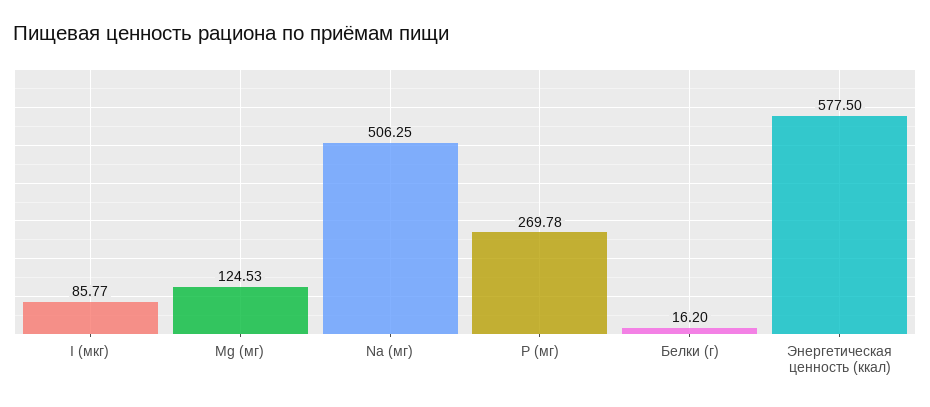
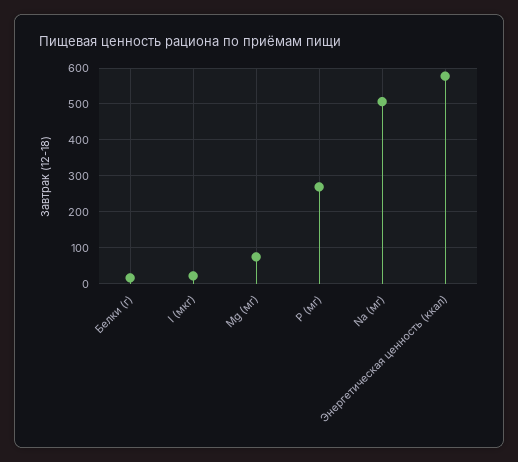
I (мкг): 85.77 -> 20
Mg (мг): 124.53 -> 80

